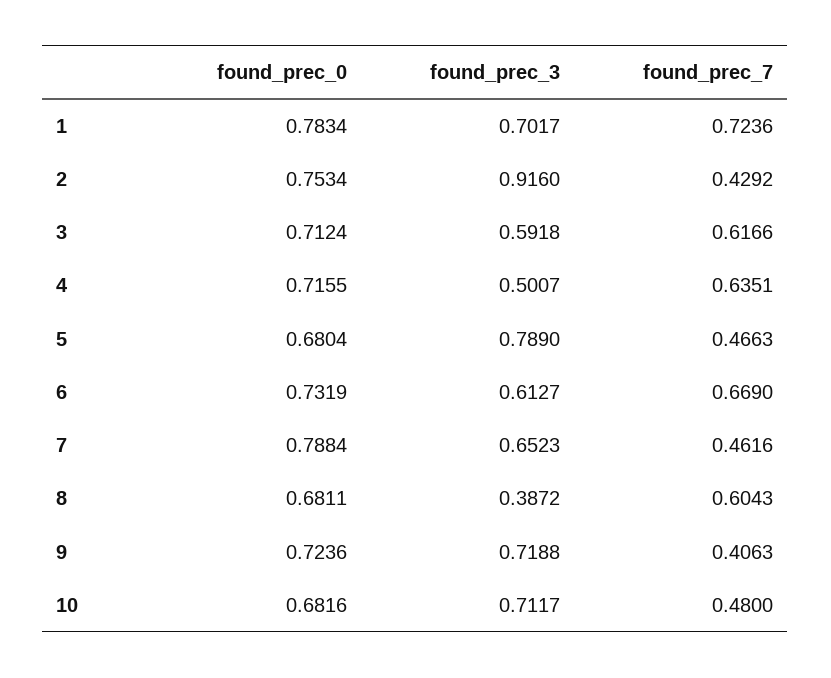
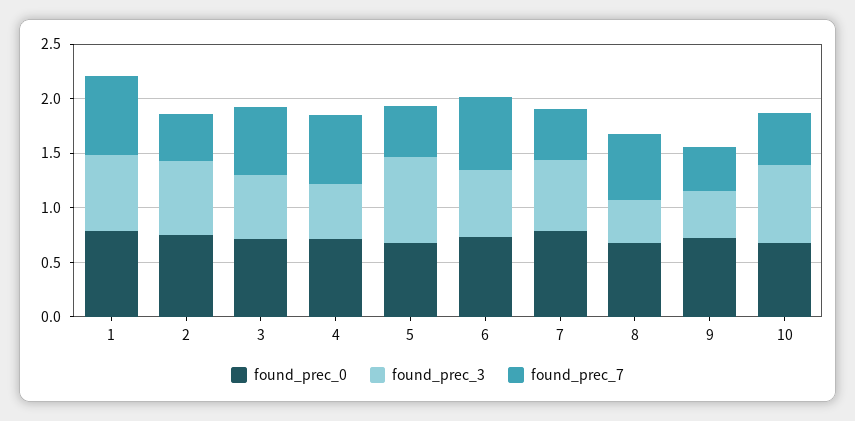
found_prec_3, 2: 0.916 -> 0.7
found_prec_3, 9: 0.7188 -> 0.4

